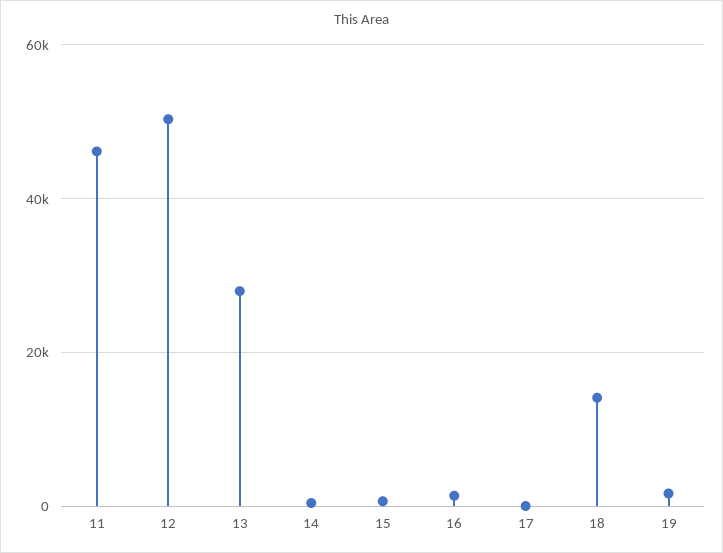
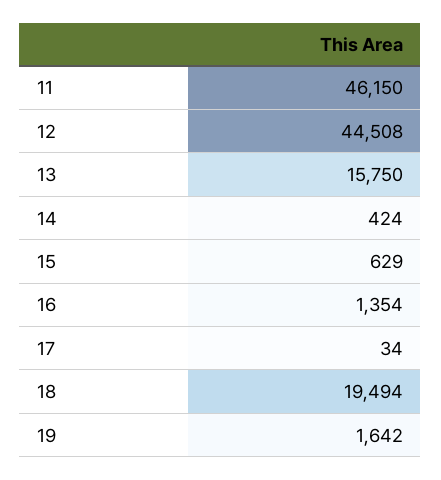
12: 50000 -> 44508
13: 28000 -> 15750
18: 14000 -> 19494

